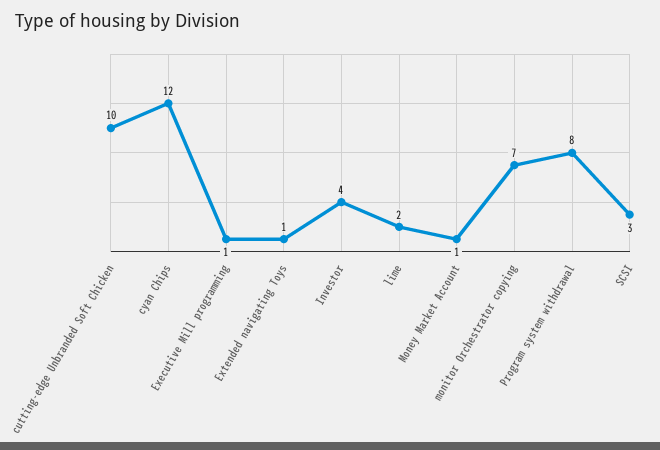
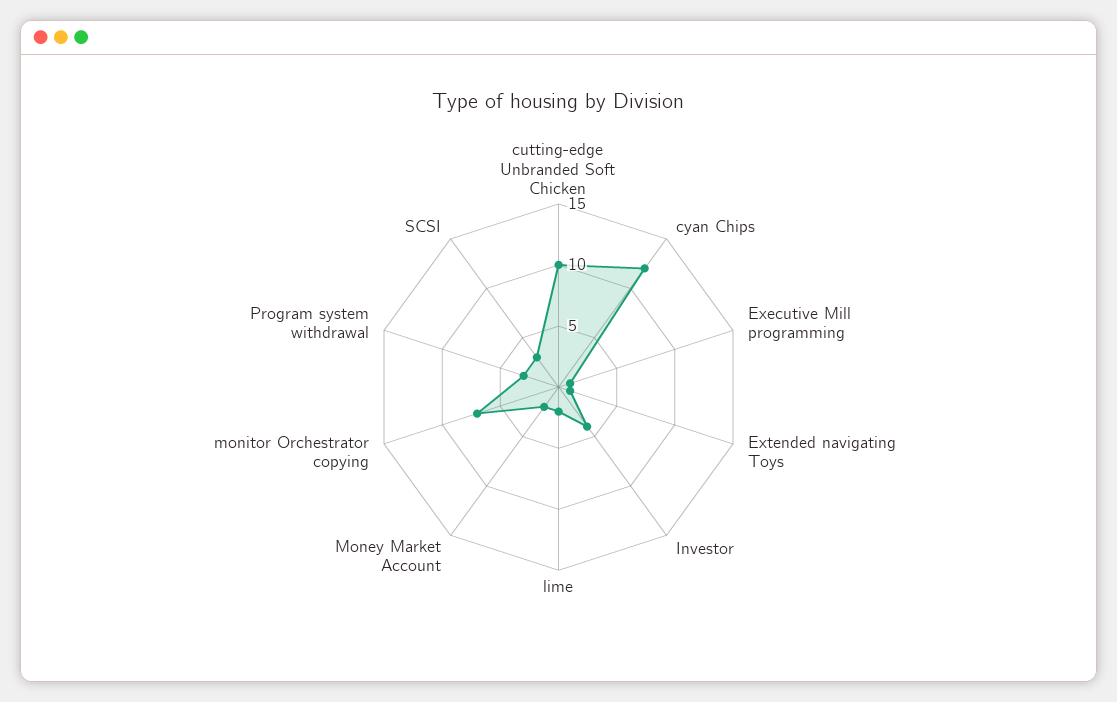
Money Market Account: 1 -> 2
Program system withdrawal: 8 -> 3

